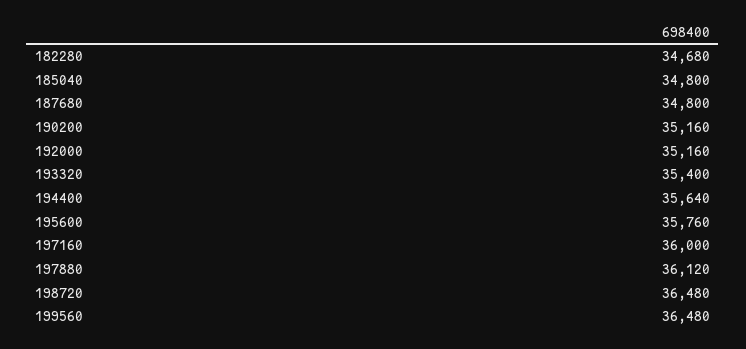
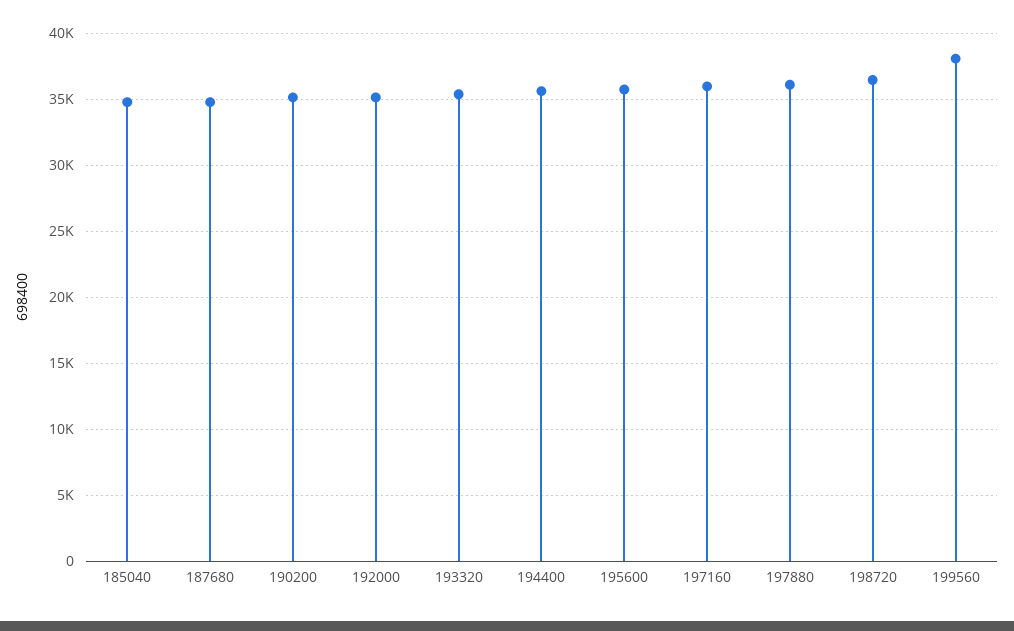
182280: 34680 -> none
199560: 36480 -> 38000

